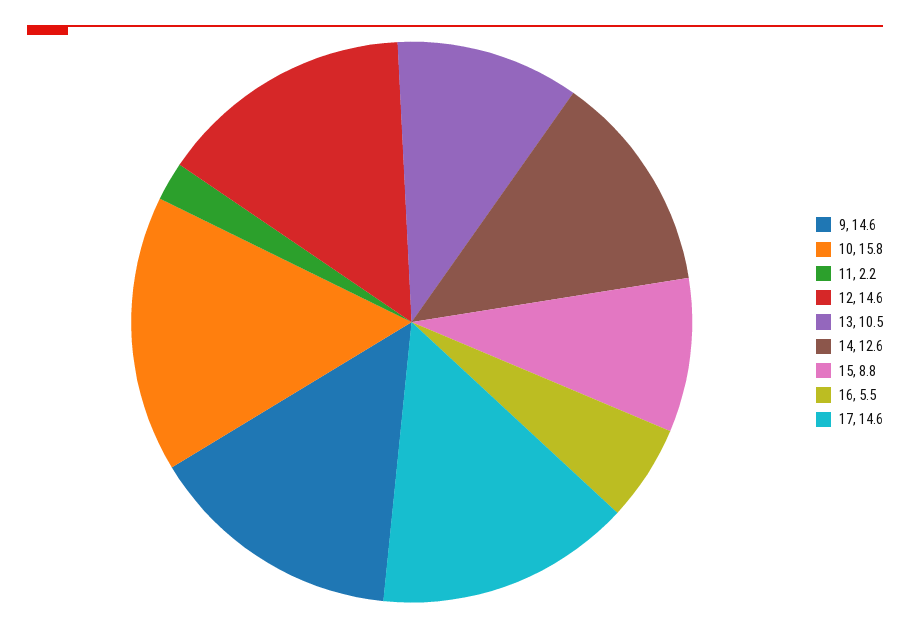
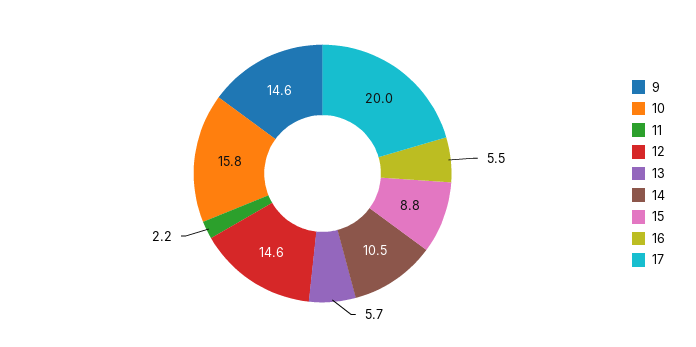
13: 10.5 -> 5.7
14: 12.6 -> 10.5
17: 14.6 -> 20

